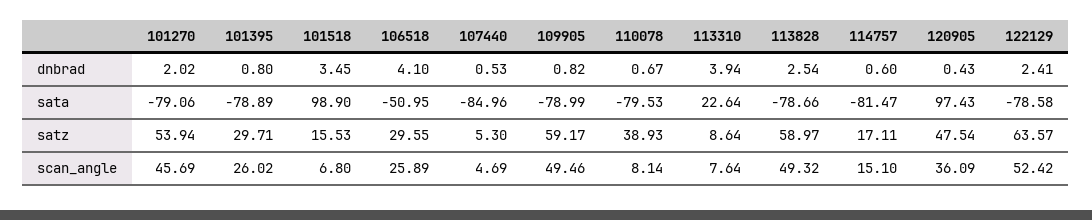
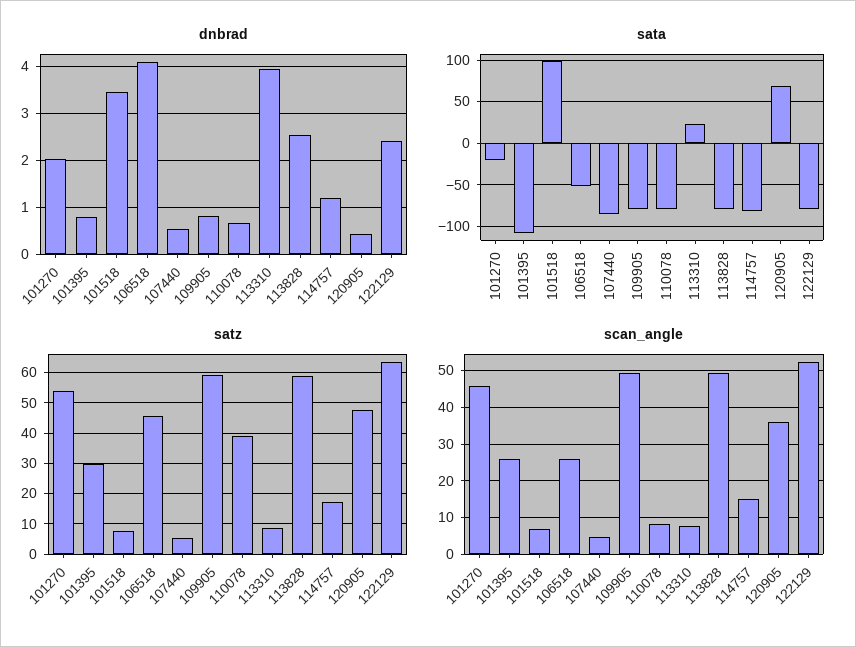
dnbrad, 114757: 0.6 -> 1.2
sata, 101270: -79.06 -> -20
sata, 101395: -78.89 -> -110
sata, 120905: 97.43 -> 70
satz, 101518: 15.53 -> 8
satz, 106518: 29.55 -> 46

